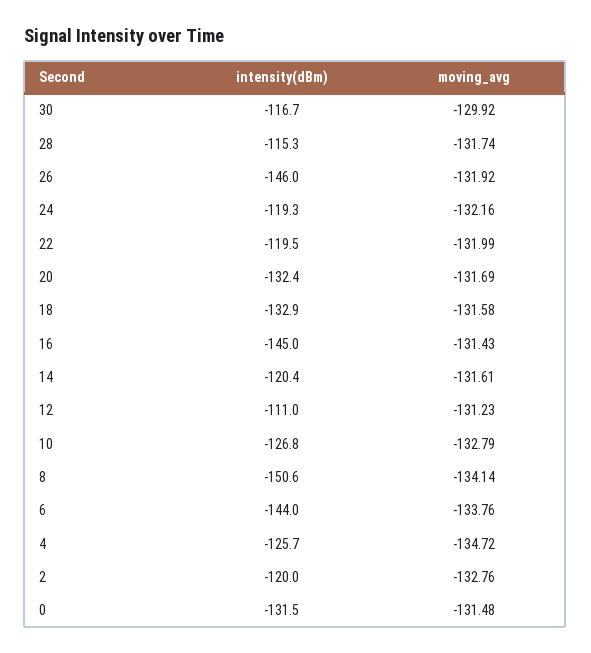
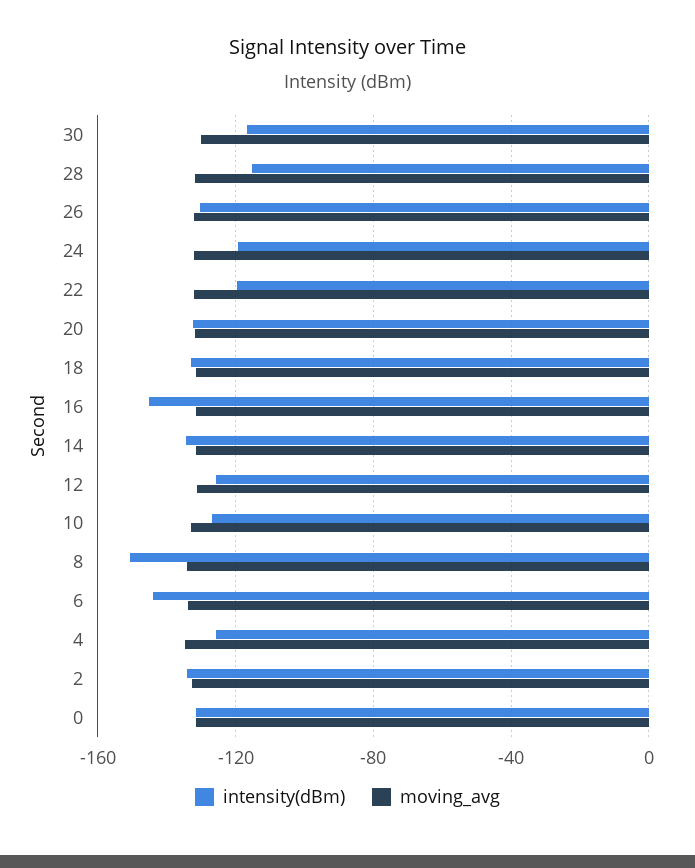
intensity(dBm), 26: -146 -> -130
intensity(dBm), 14: -120.4 -> -135
intensity(dBm), 12: -111 -> -125
intensity(dBm), 2: -120 -> -135

